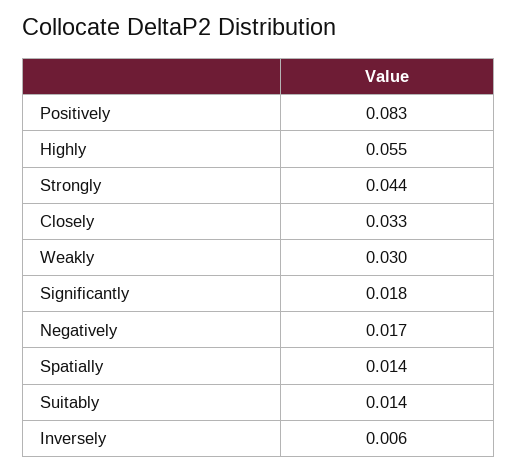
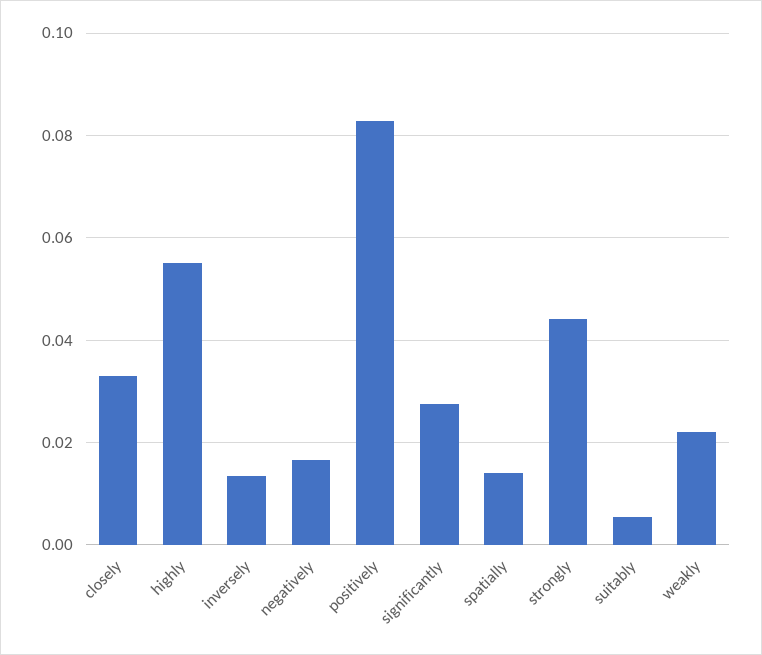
Weakly: 0.03 -> 0.022
Significantly: 0.018 -> 0.028
Suitably: 0.014 -> 0.006
Inversely: 0.006 -> 0.014

